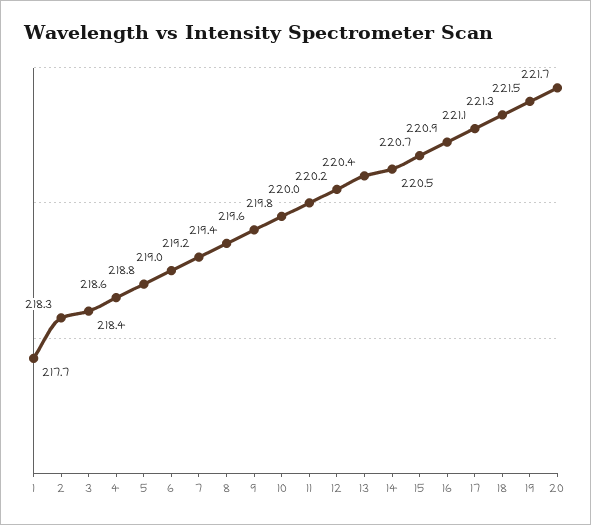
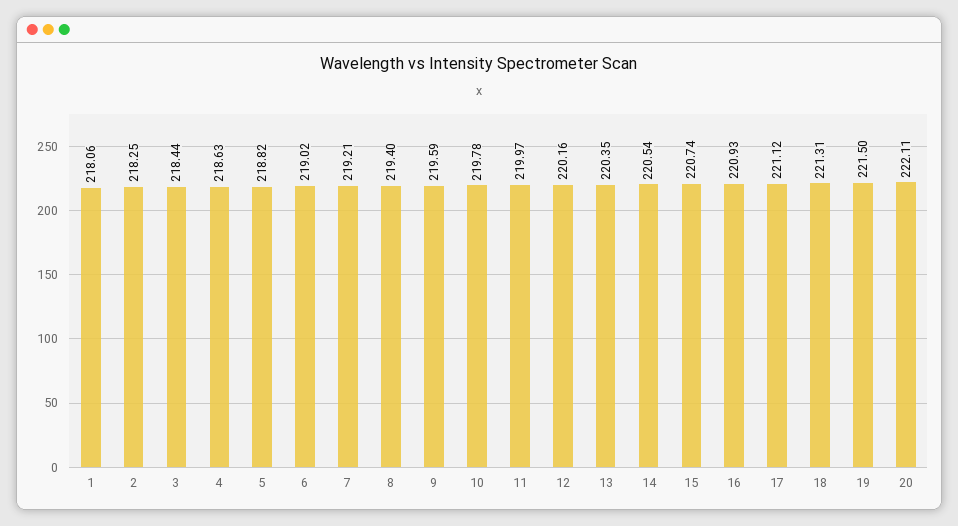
1: 217.7 -> 218.06
20: 221.7 -> 222.11

